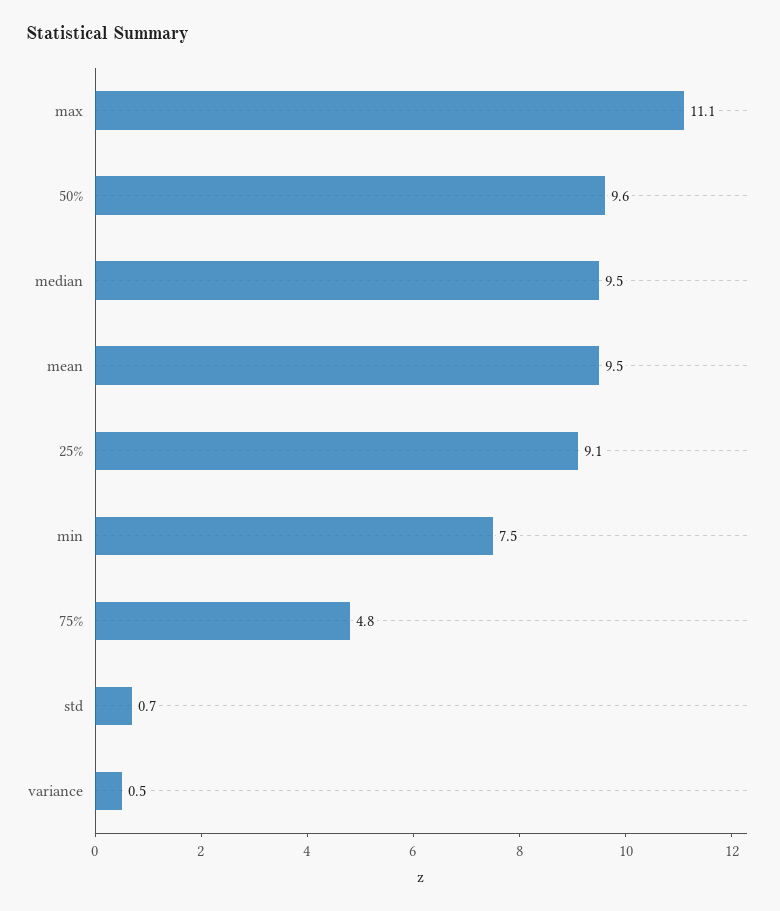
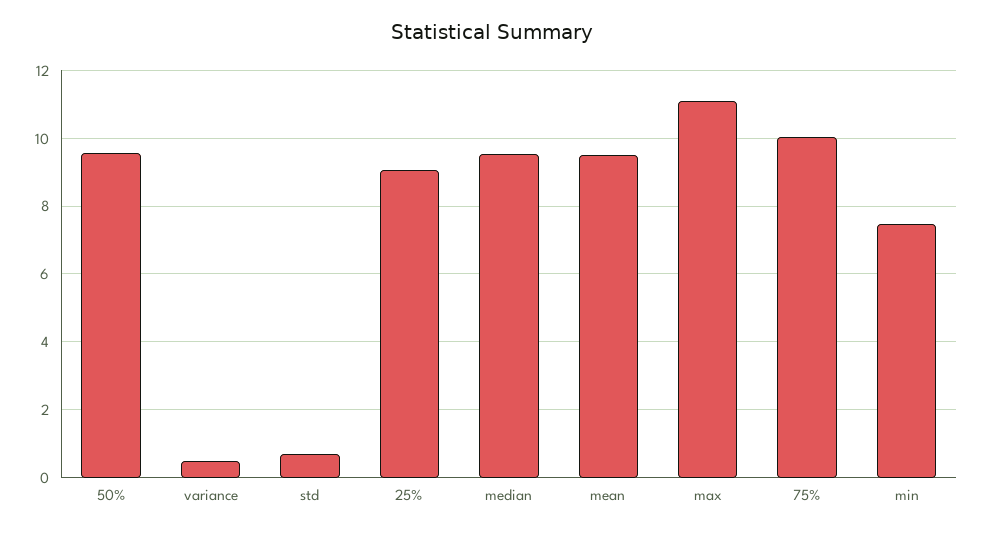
75%: 4.8 -> 10

